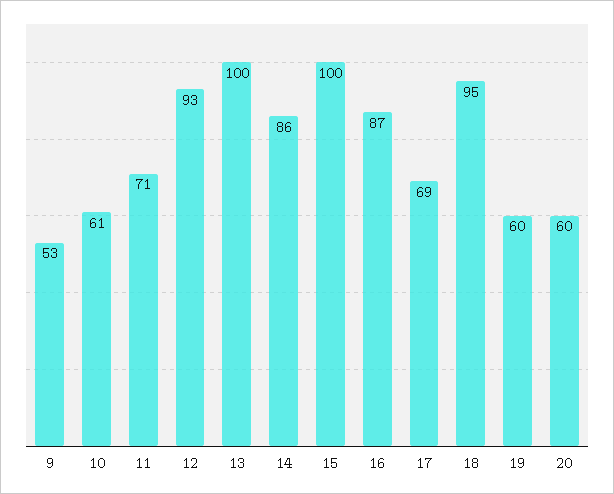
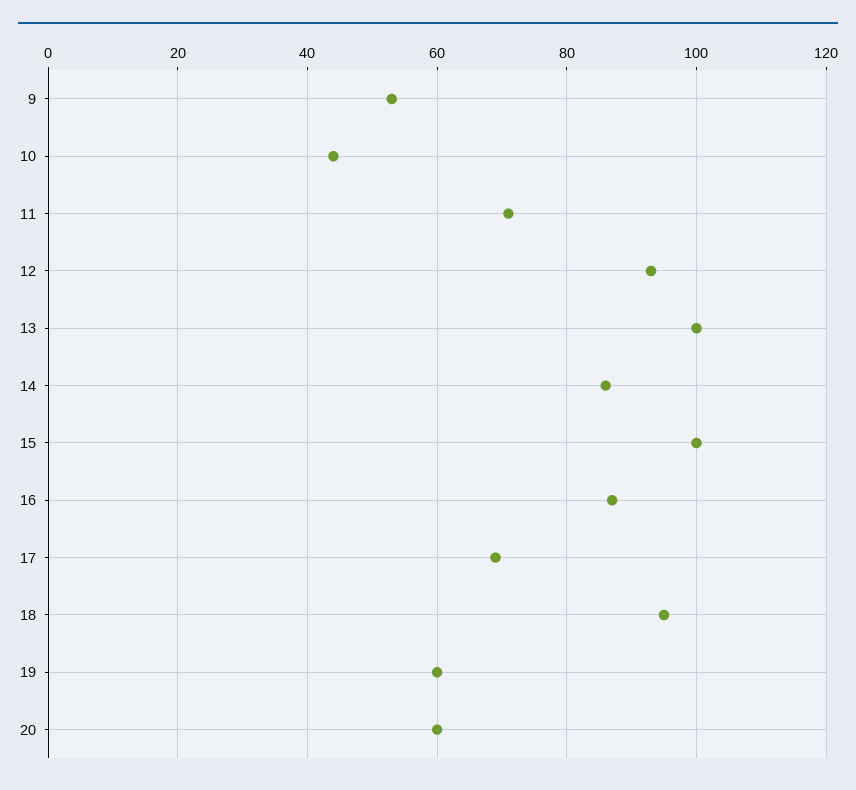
10: 61 -> 45

